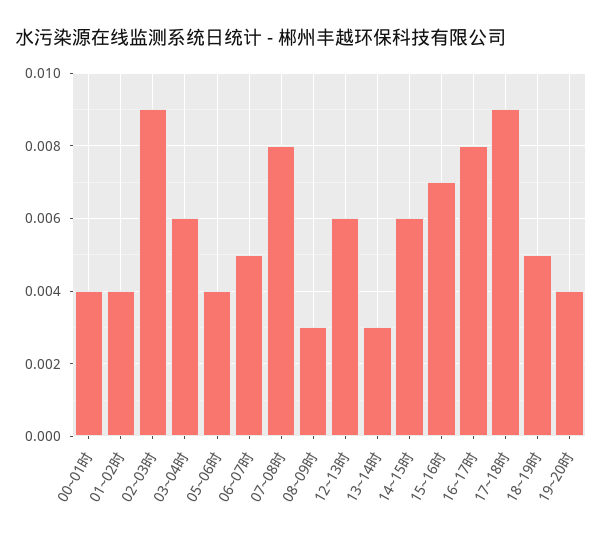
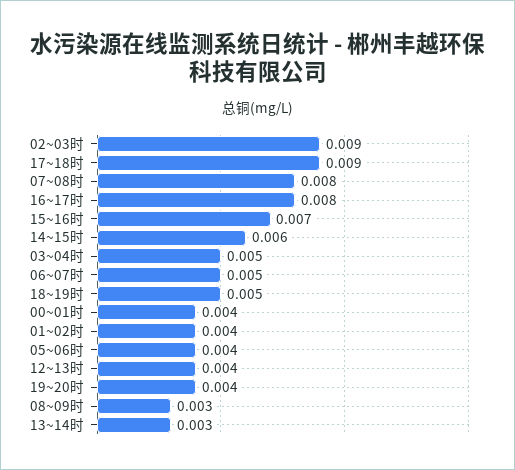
03~04时: 0.006 -> 0.005
12~13时: 0.006 -> 0.004

